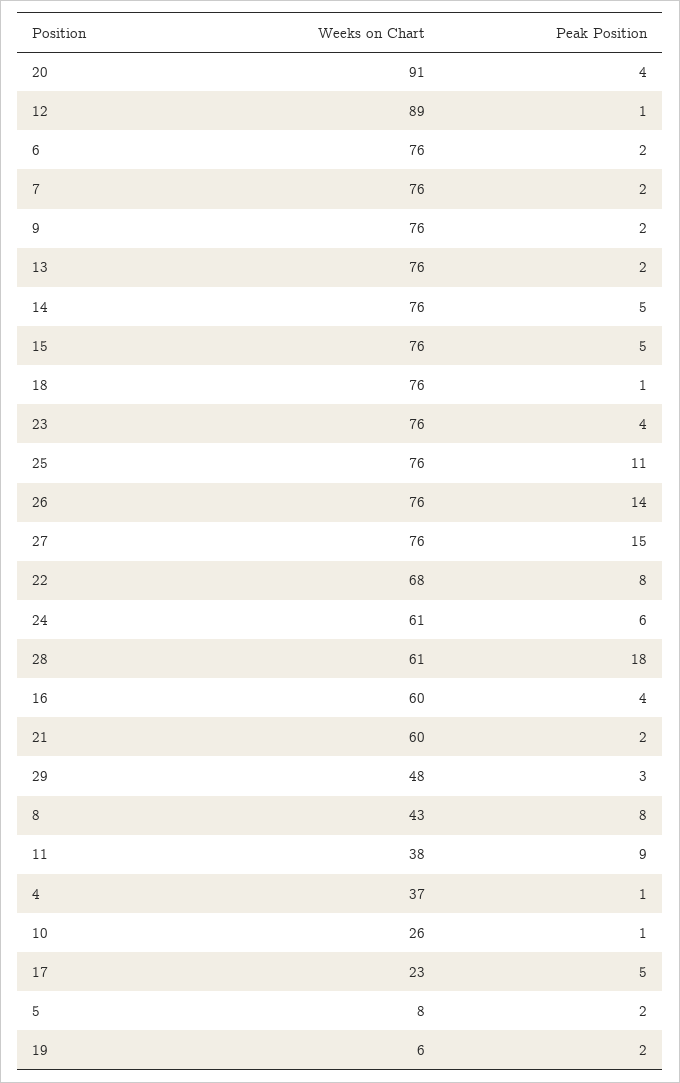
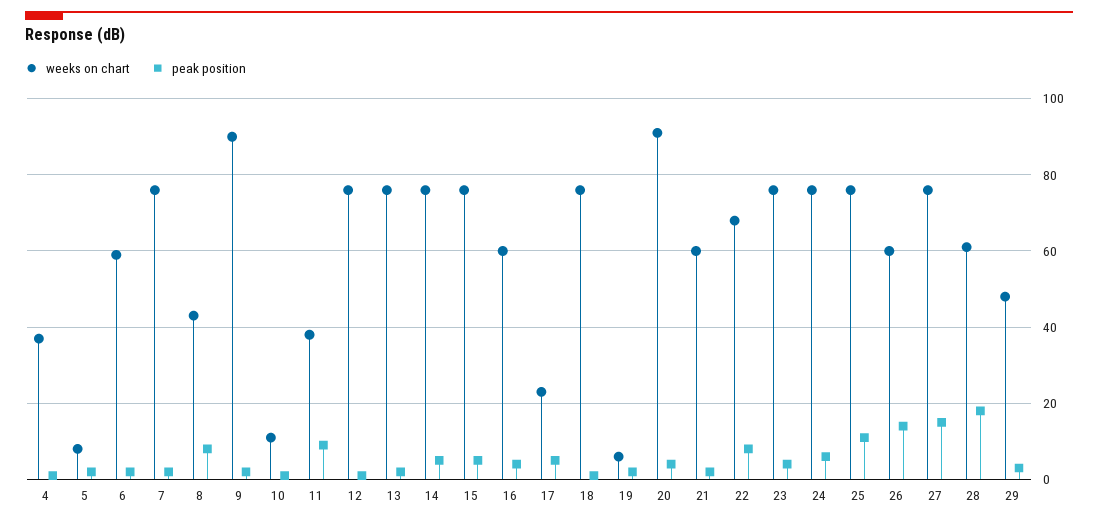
Weeks on Chart, 12: 89 -> 75
Weeks on Chart, 6: 76 -> 60
Weeks on Chart, 9: 76 -> 90
Weeks on Chart, 26: 76 -> 60
Weeks on Chart, 24: 61 -> 75
Weeks on Chart, 10: 26 -> 10

